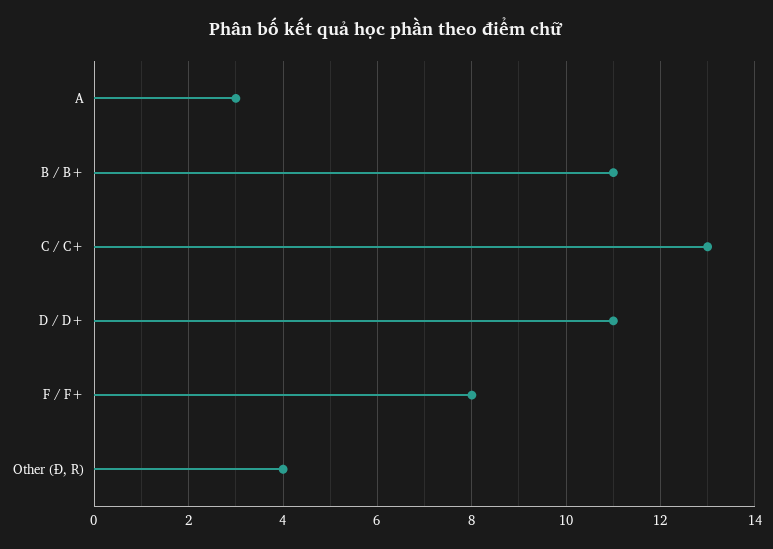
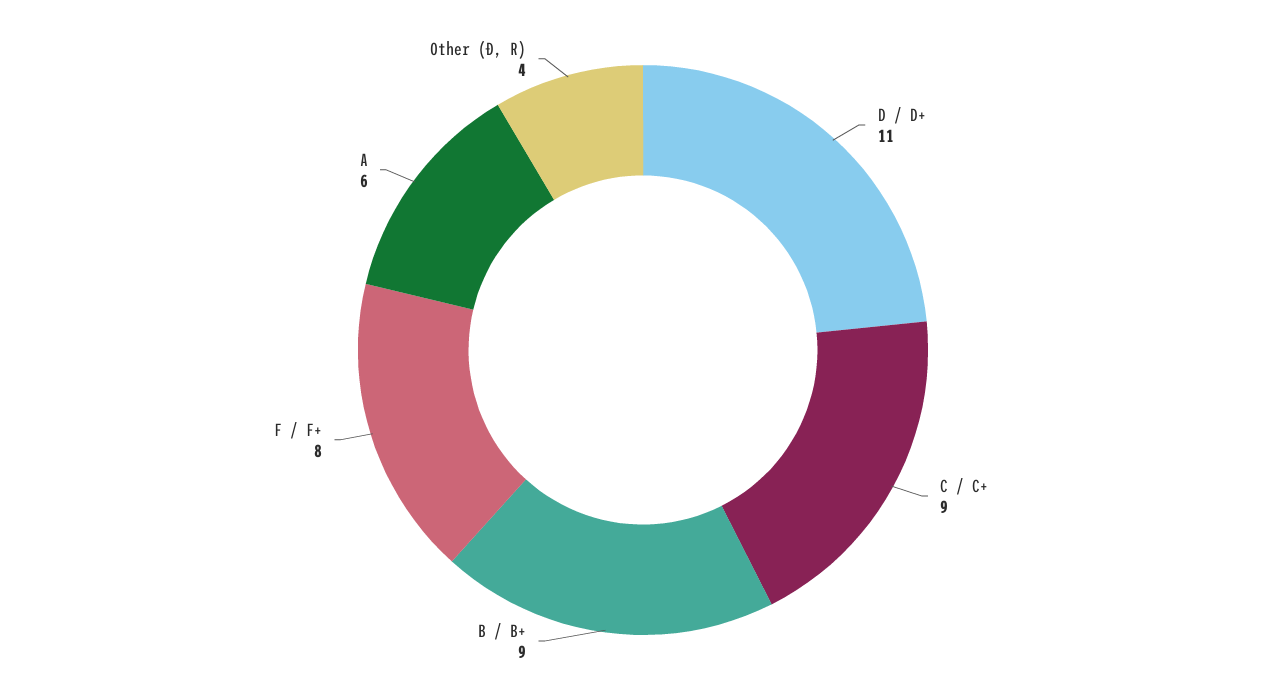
A: 3 -> 6
B / B+: 11 -> 9
C / C+: 13 -> 9

